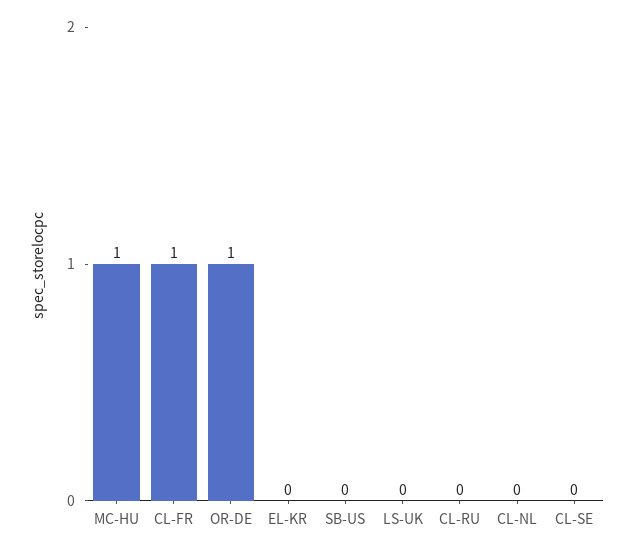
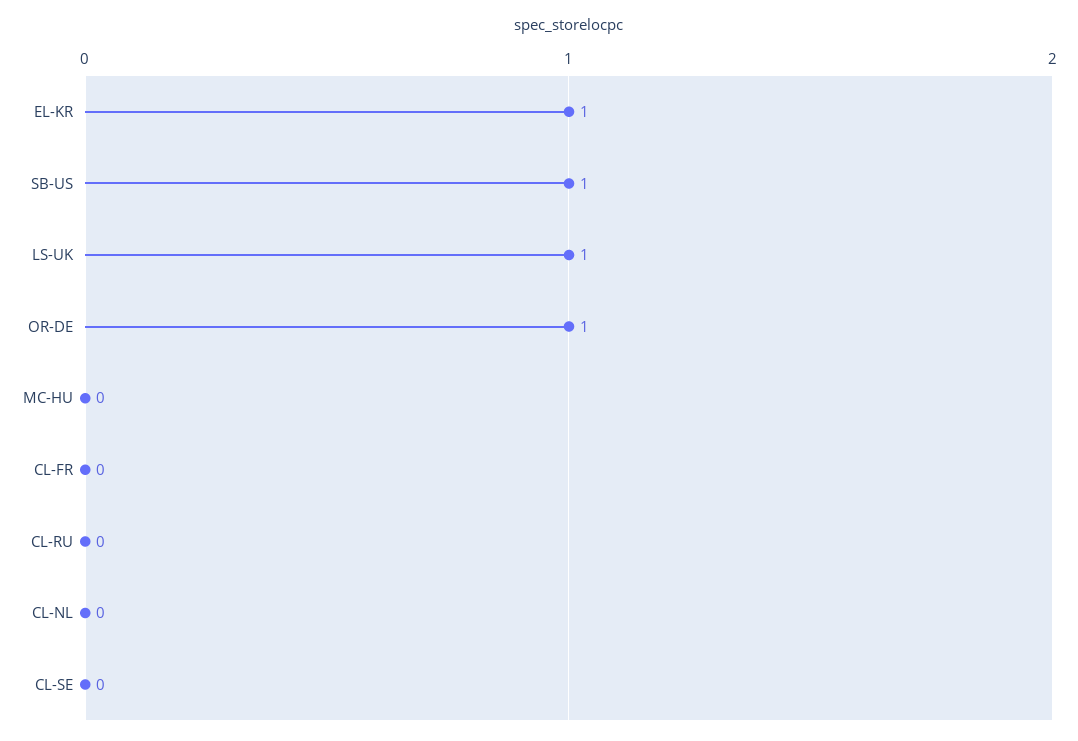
MC-HU: 1 -> 0
CL-FR: 1 -> 0
EL-KR: 0 -> 1
SB-US: 0 -> 1
LS-UK: 0 -> 1

